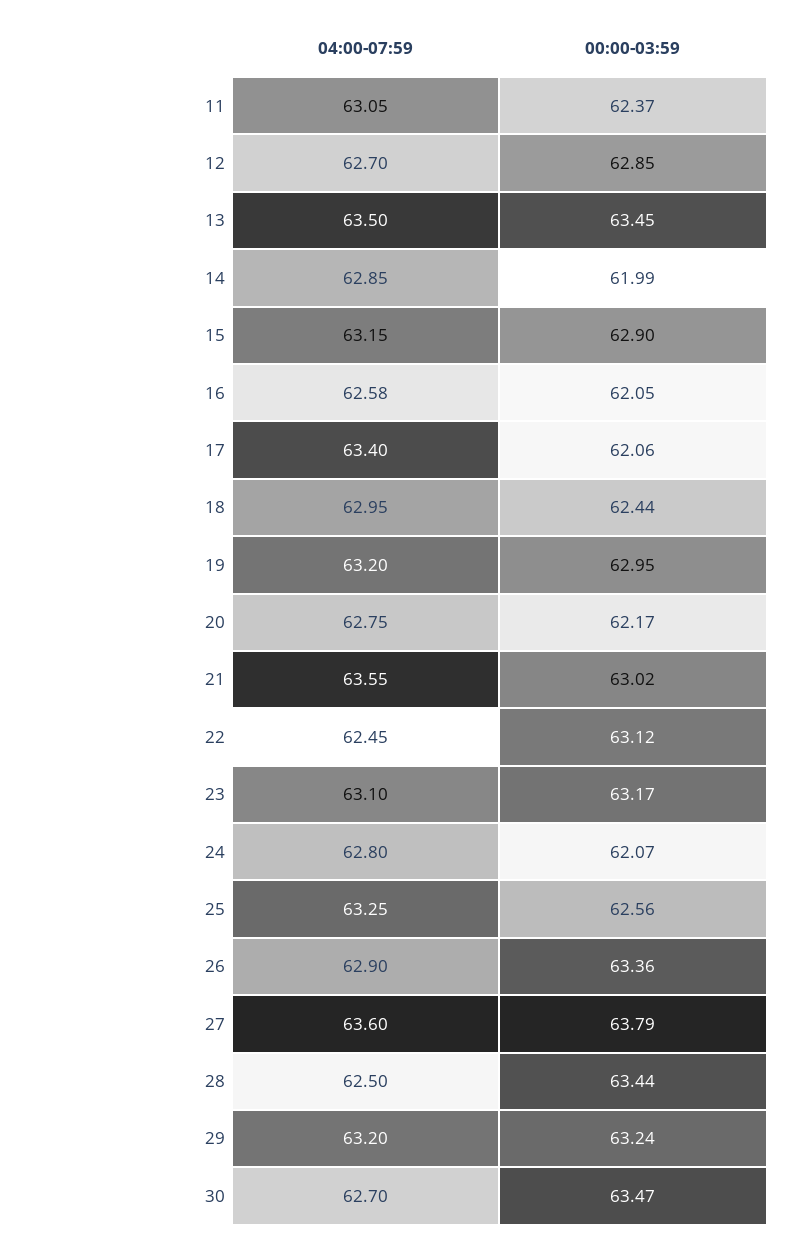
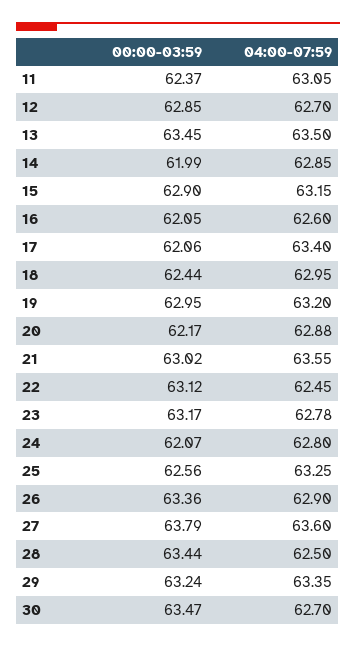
04:00-07:59, 16: 62.58 -> 62.6
04:00-07:59, 20: 62.75 -> 62.88
04:00-07:59, 23: 63.1 -> 62.78
04:00-07:59, 29: 63.2 -> 63.35

